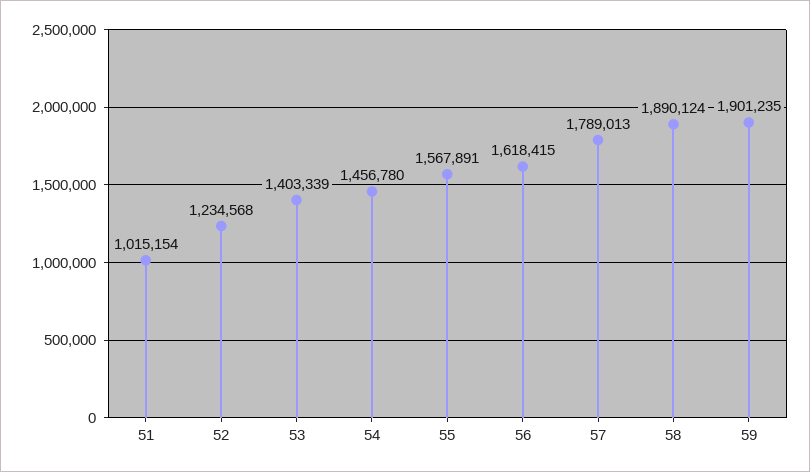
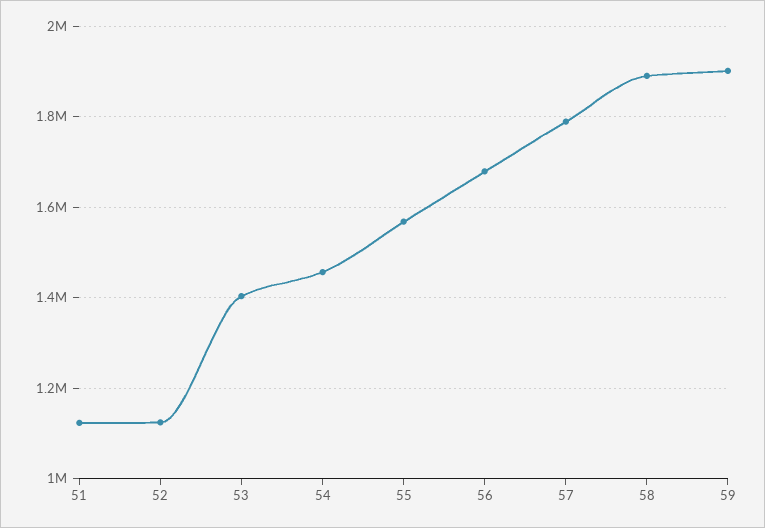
51: 1015154 -> 1120000
52: 1234568 -> 1120000
56: 1618415 -> 1680000

